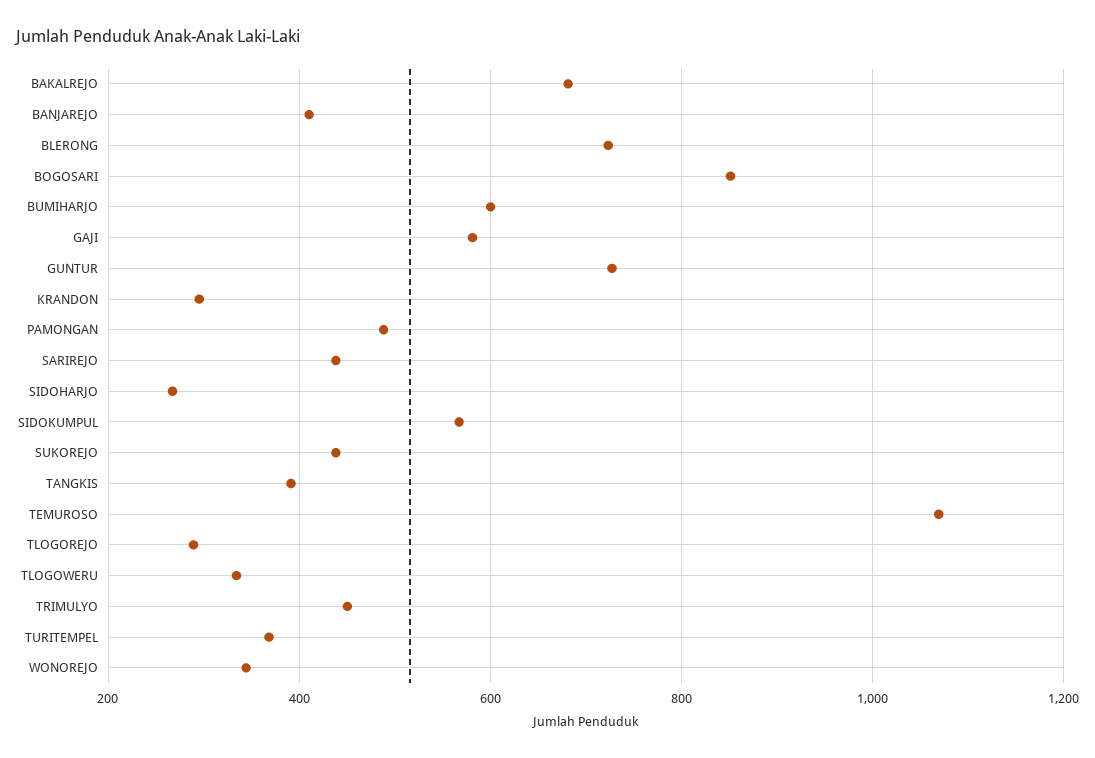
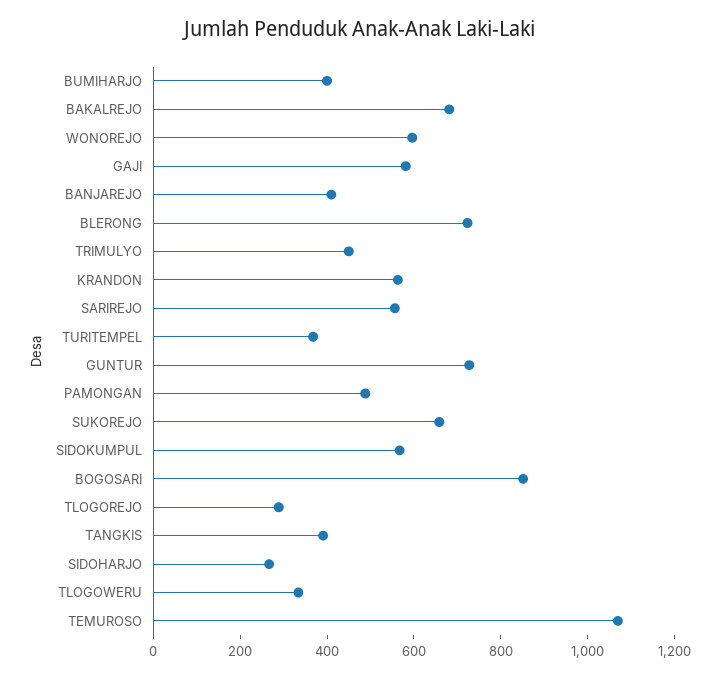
BUMIHARJO: 600 -> 400
KRANDON: 300 -> 550
SARIREJO: 440 -> 550
SUKOREJO: 440 -> 650
WONOREJO: 340 -> 600

